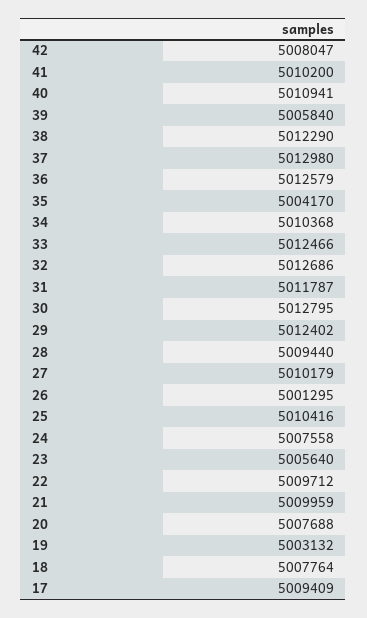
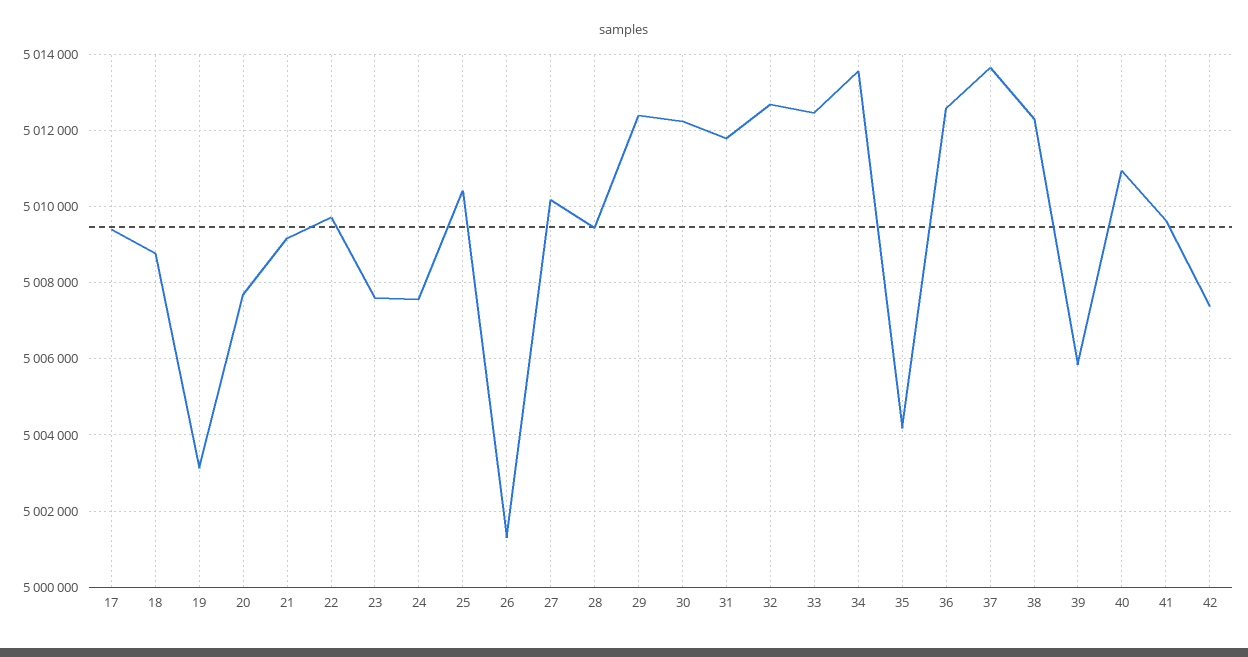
42: 5008047 -> 5007400
41: 5010200 -> 5009600
37: 5012980 -> 5013600
34: 5010368 -> 5013600
30: 5012795 -> 5012200
23: 5005640 -> 5007600
21: 5009959 -> 5009200
18: 5007764 -> 5008800

